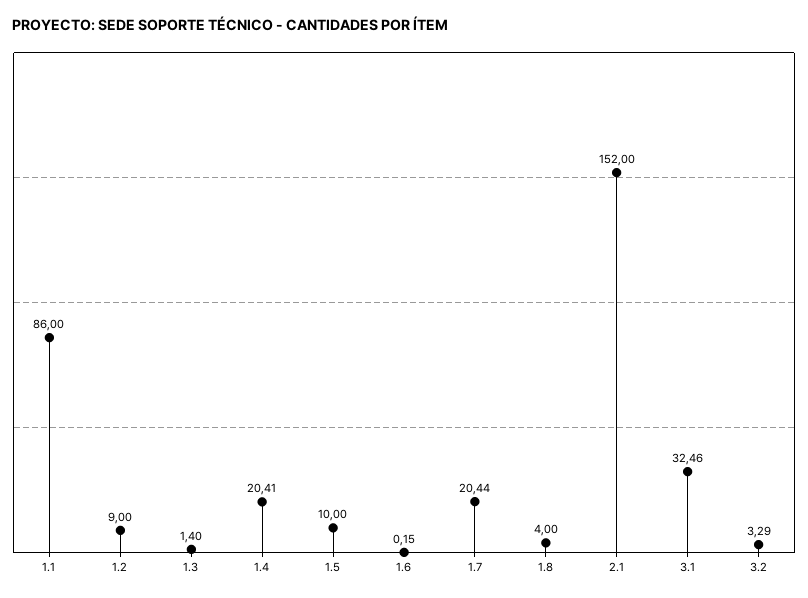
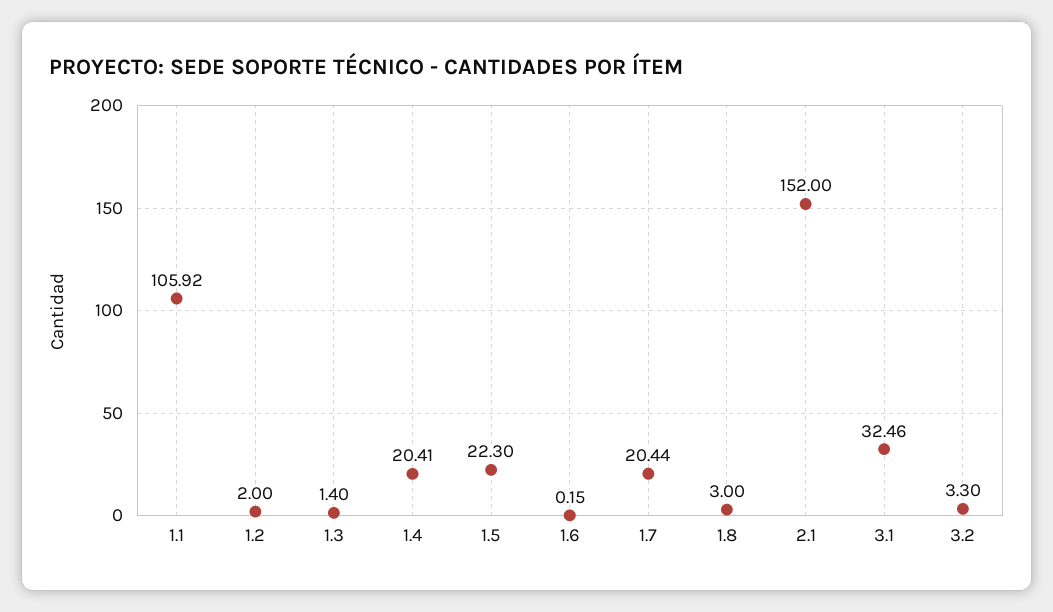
1.1: 86 -> 105.92
1.2: 9 -> 2
1.5: 10 -> 22.3
1.8: 4 -> 3
3.2: 3.29 -> 3.3

